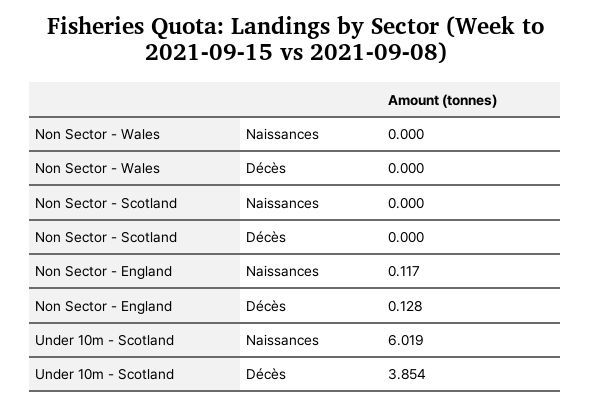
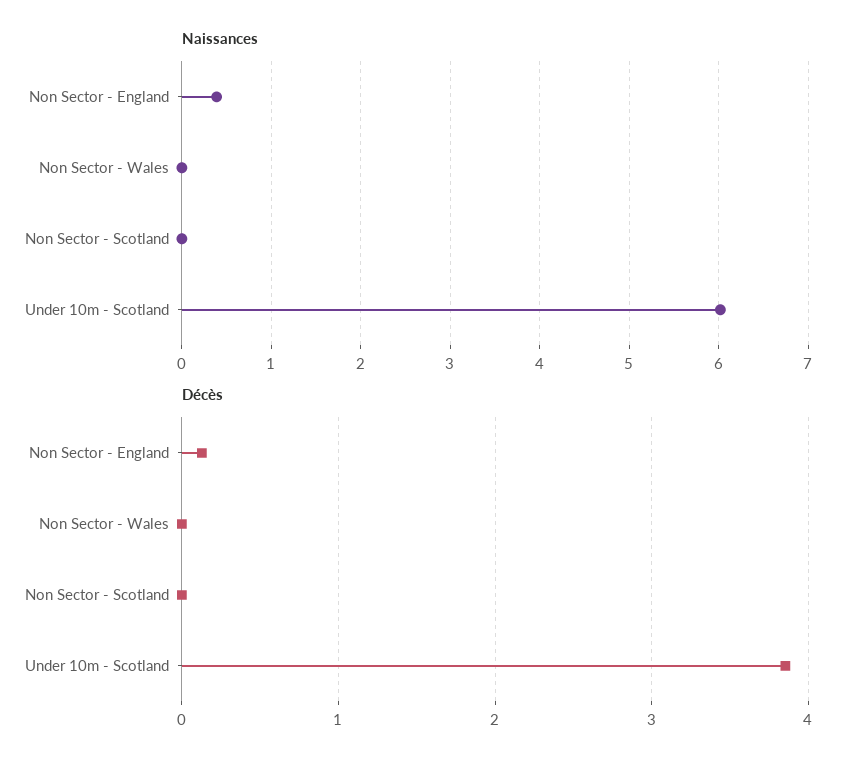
Naissances, Non Sector - England: 0.117 -> 0.4

